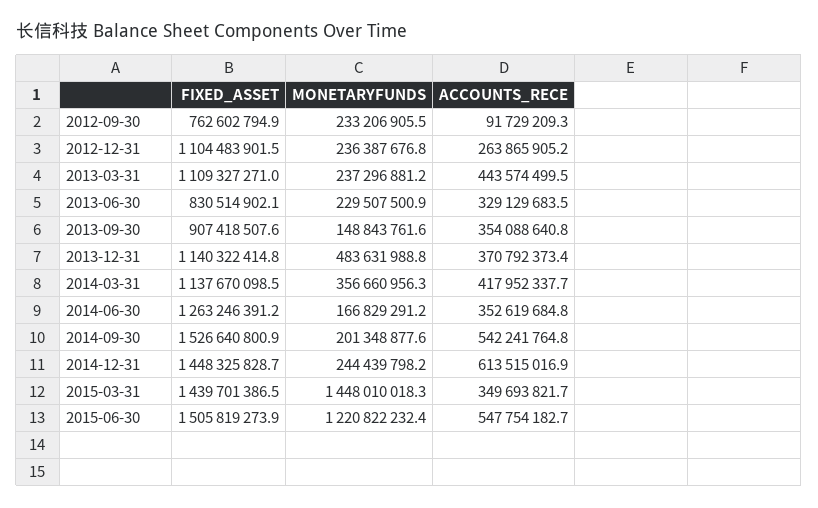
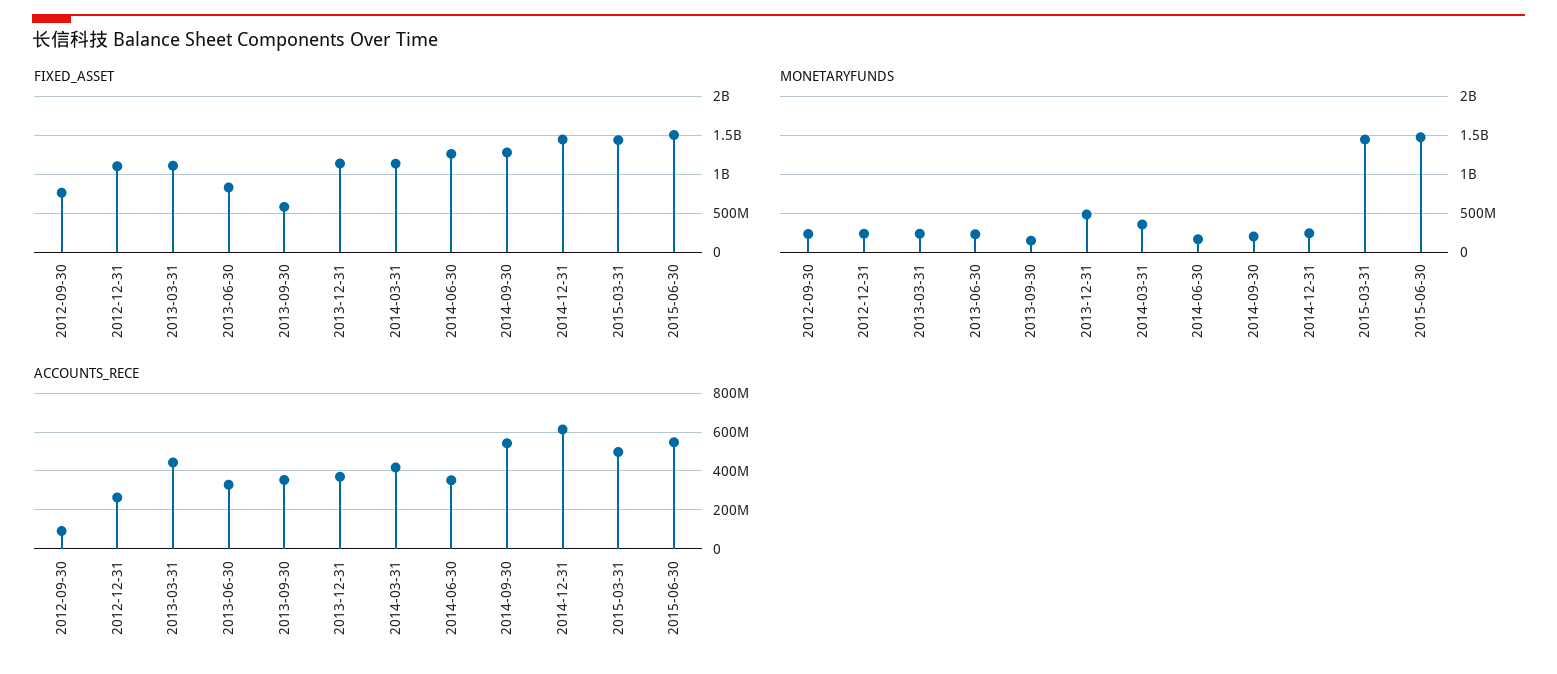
FIXED_ASSET, 2013-09-30: 907418507.6 -> 600000000
FIXED_ASSET, 2014-09-30: 1526640800.9 -> 1300000000
ACCOUNTS_RECE, 2015-03-31: 349693821.7 -> 500000000
MONETARYFUNDS, 2015-06-30: 1220822232.4 -> 1500000000

